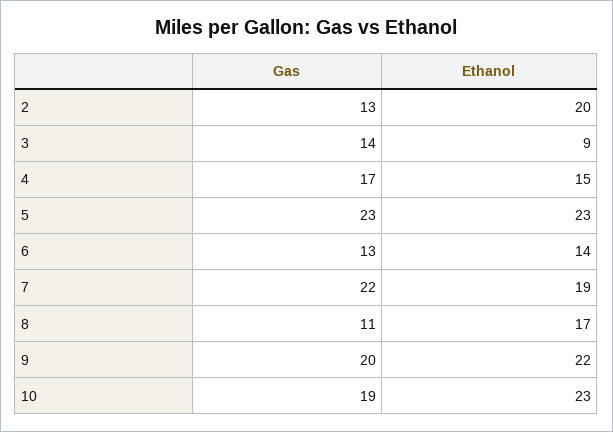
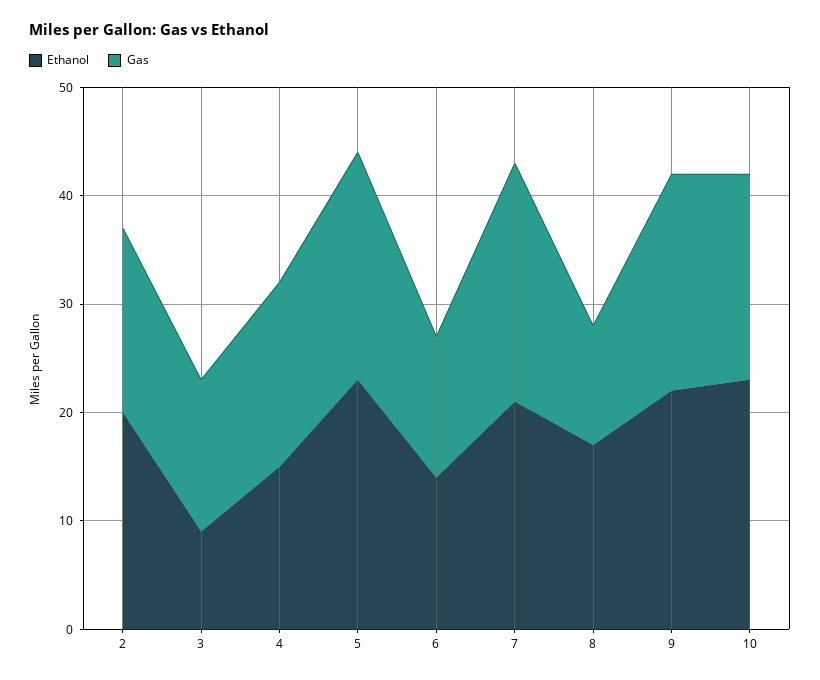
Gas, 2: 13 -> 17
Gas, 5: 23 -> 21
Ethanol, 7: 19 -> 21

